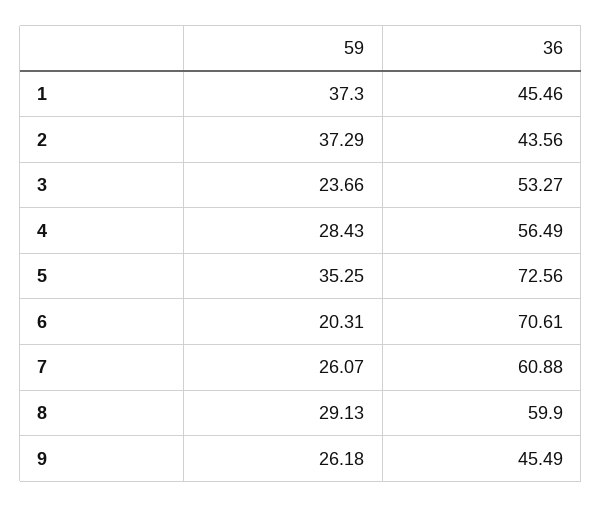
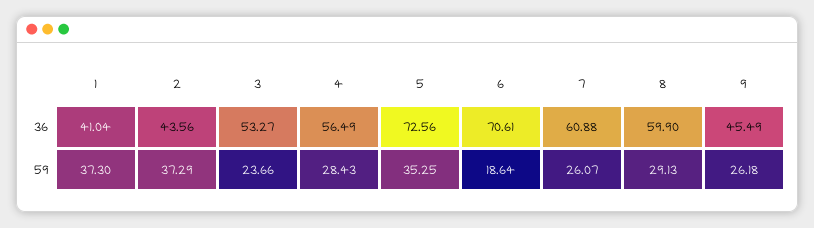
36, 1: 45.46 -> 41.04
59, 6: 20.31 -> 18.64

